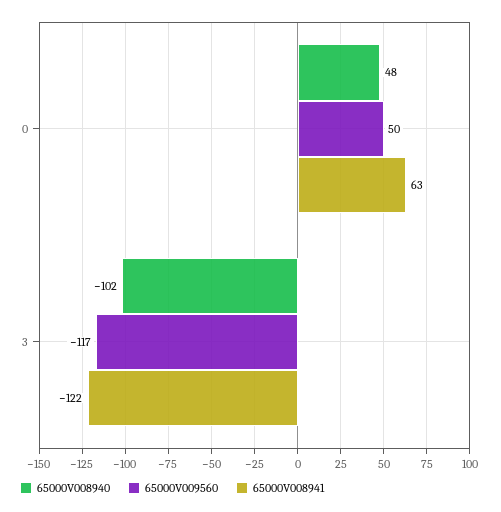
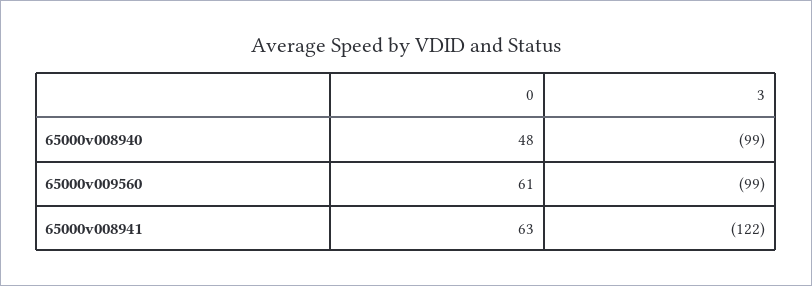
65000V009560, 0: 50 -> 61
65000V008940, 3: -102 -> -99
65000V009560, 3: -117 -> -99

